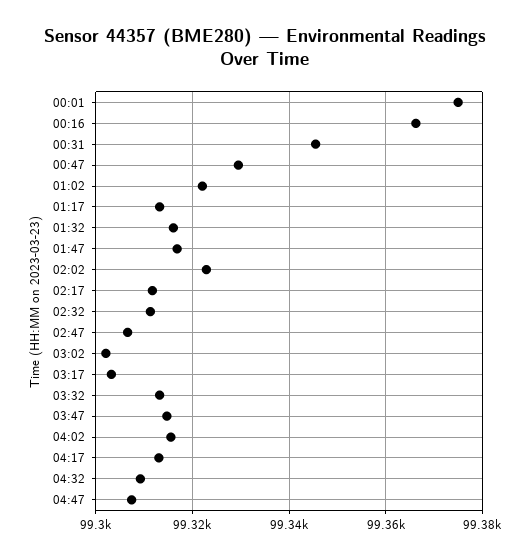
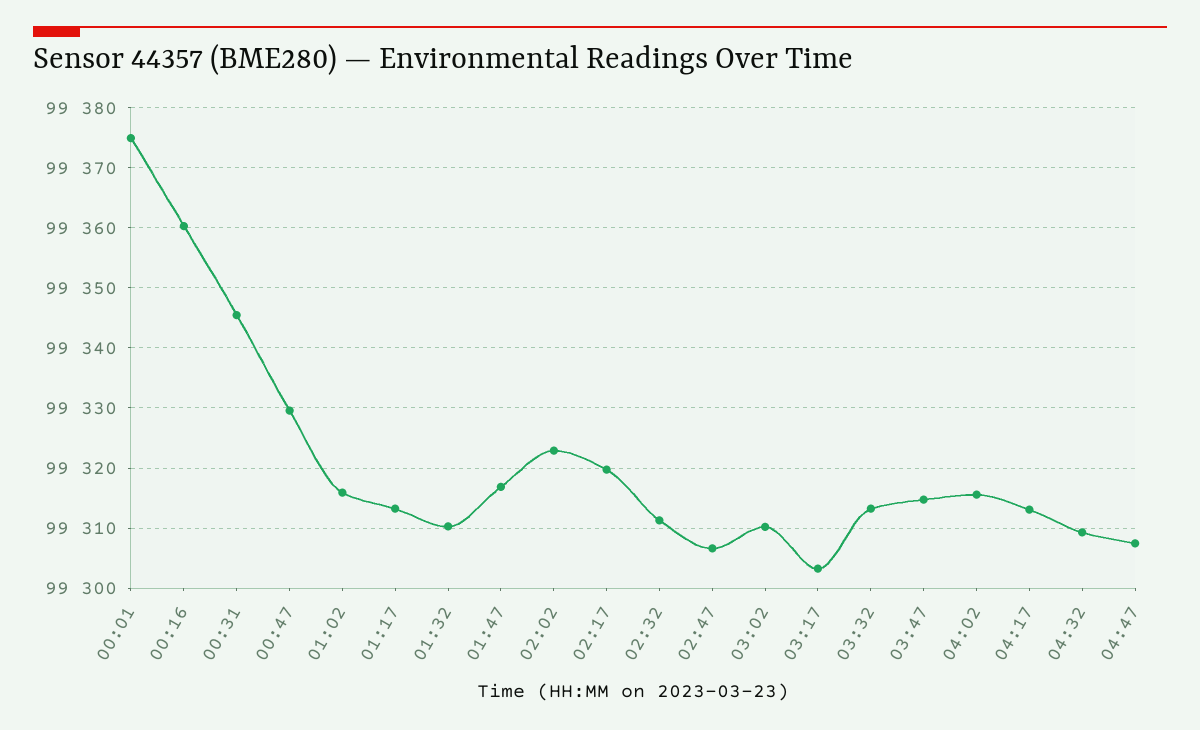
00:16: 99366 -> 99360
01:02: 99322 -> 99316
01:32: 99316 -> 99310
02:17: 99312 -> 99320
03:02: 99302 -> 99310

